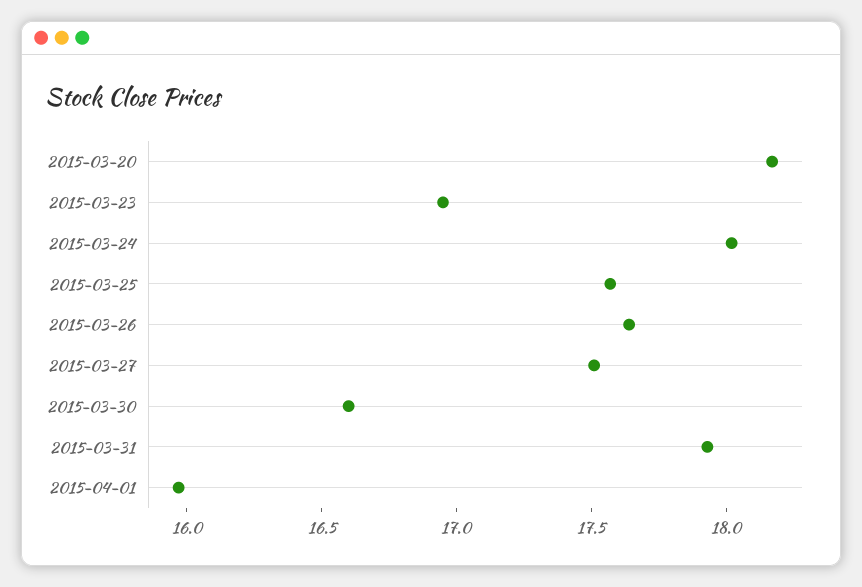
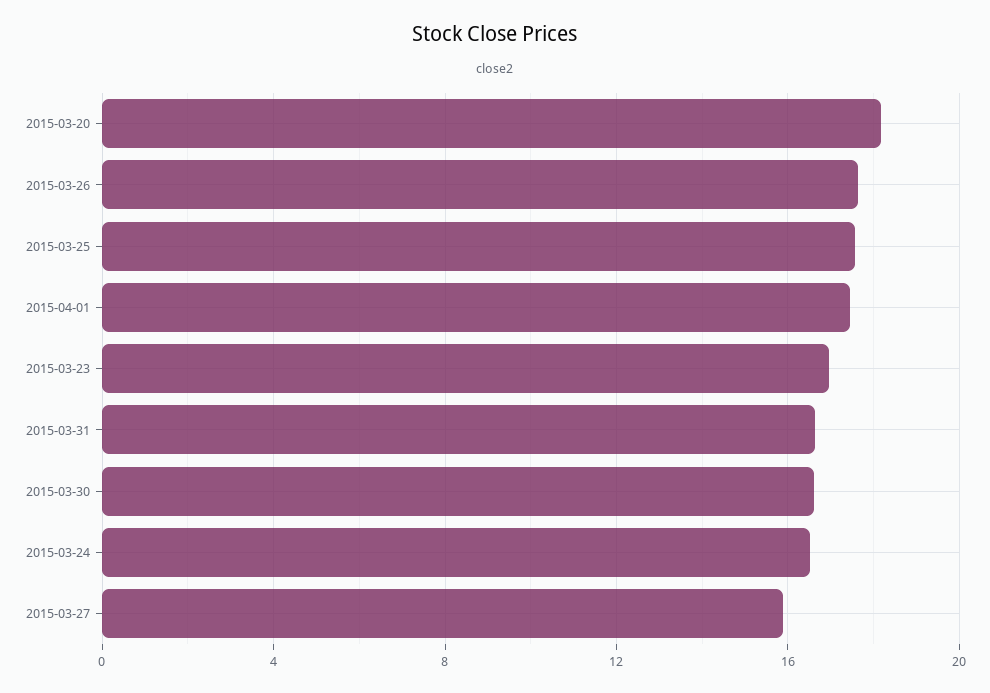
2015-03-24: 18 -> 16.5
2015-03-27: 17.5 -> 16
2015-03-31: 17.9 -> 16.5
2015-04-01: 16 -> 17.5

